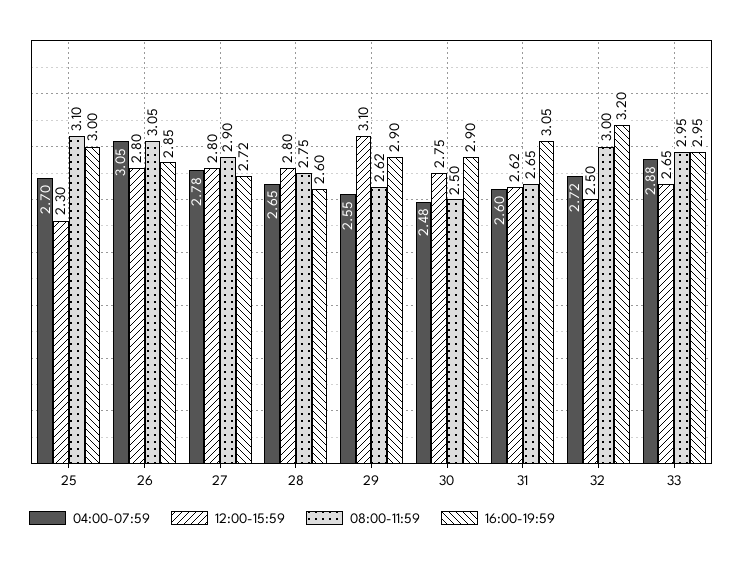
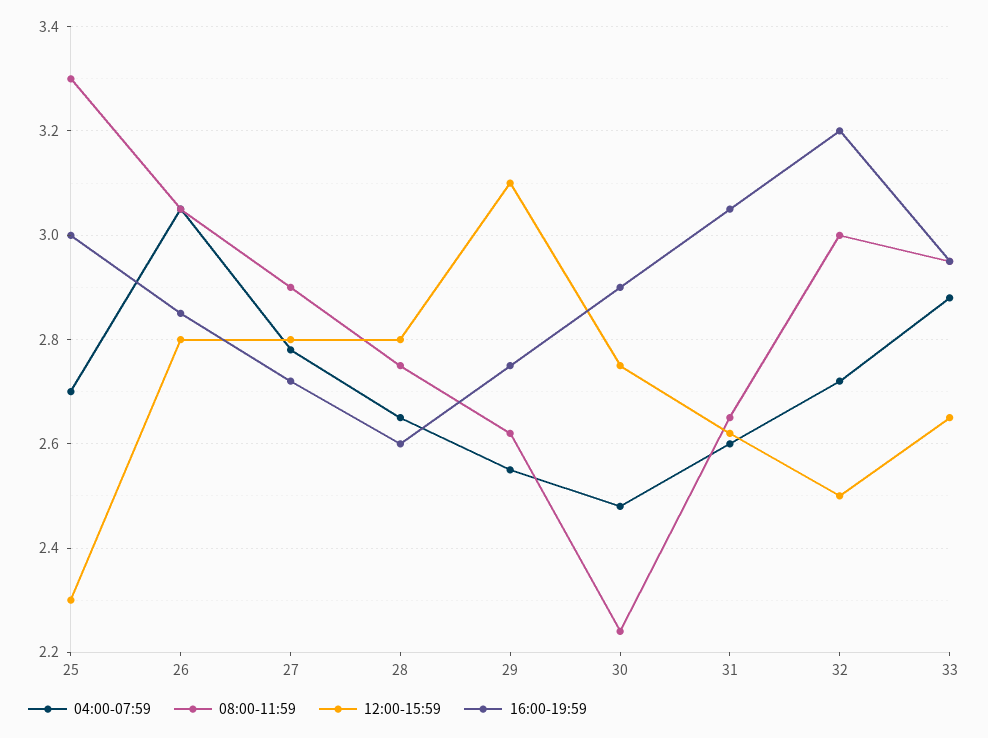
08:00-11:59, 25: 3.1 -> 3.3
16:00-19:59, 29: 2.9 -> 2.75
08:00-11:59, 30: 2.5 -> 2.25

